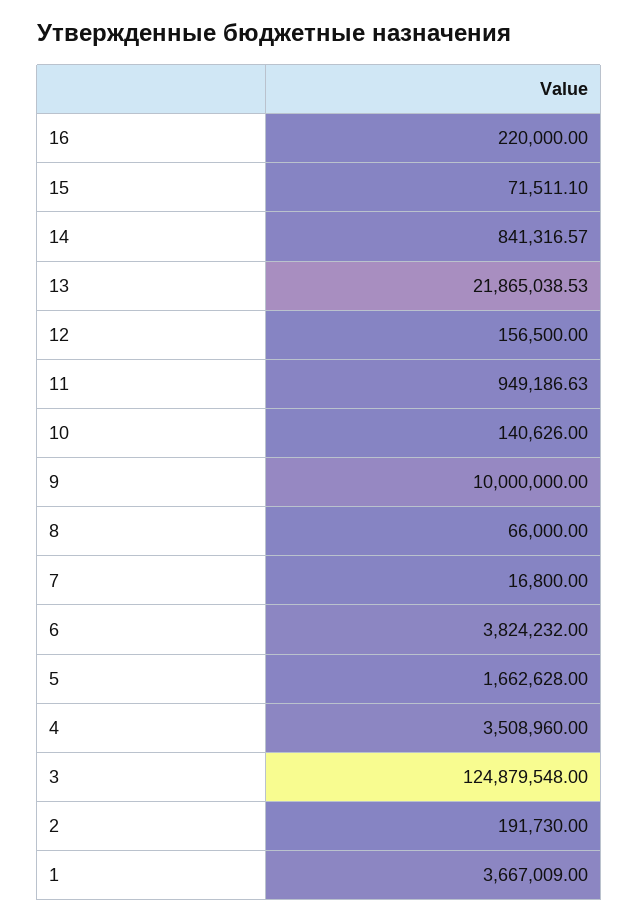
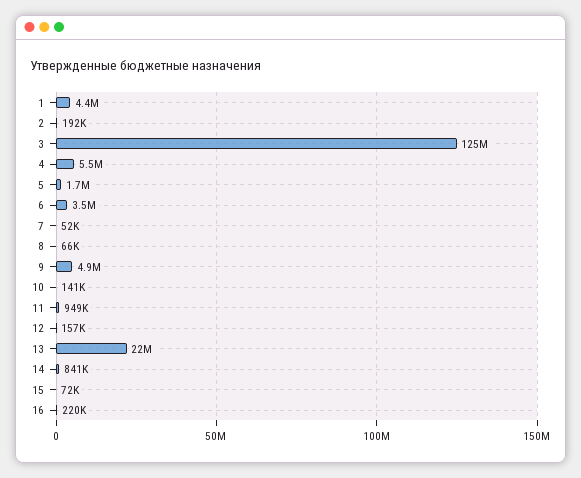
9: 10000000 -> 4900000
7: 16800 -> 52000
6: 3824232 -> 3500000
4: 3508960 -> 5500000
1: 3667009 -> 4400000

